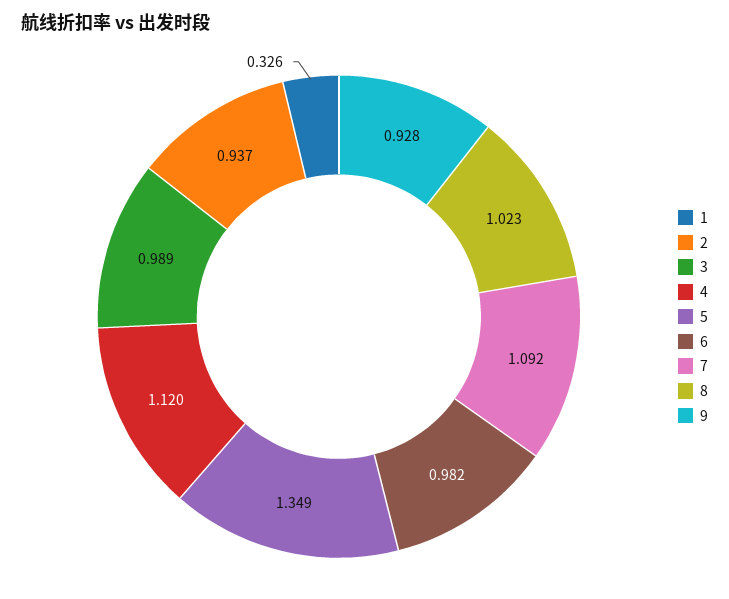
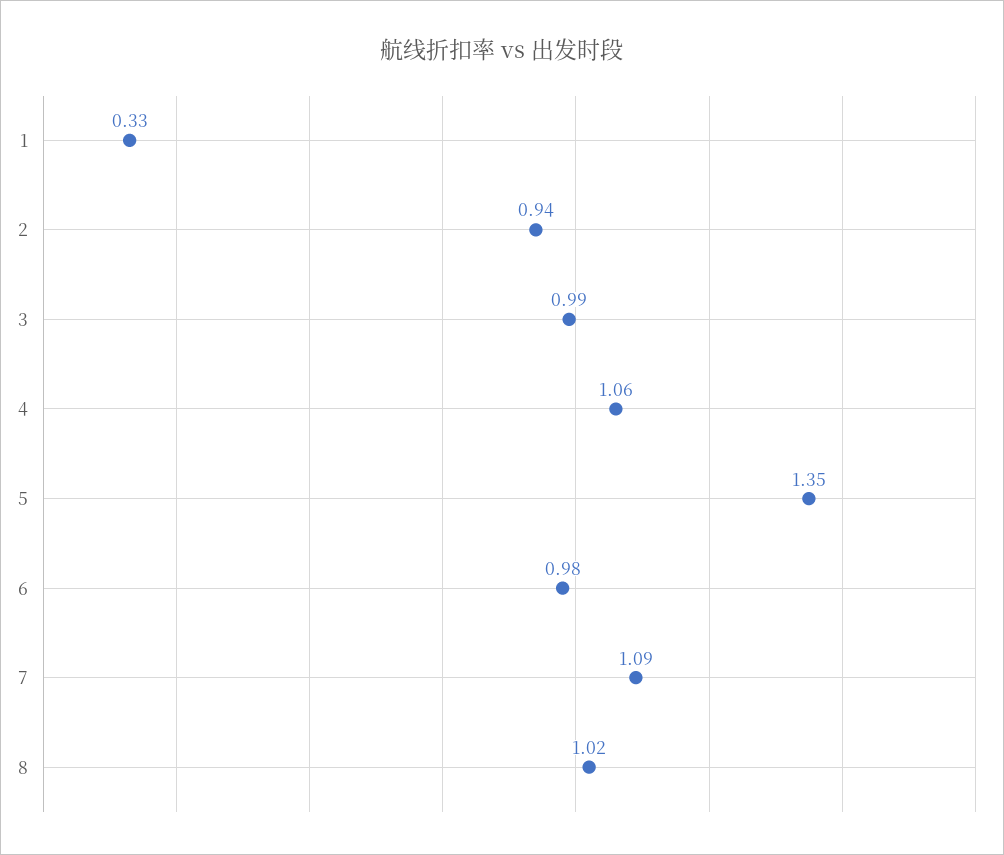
4: 1.12 -> 1.06
9: 0.928 -> none

